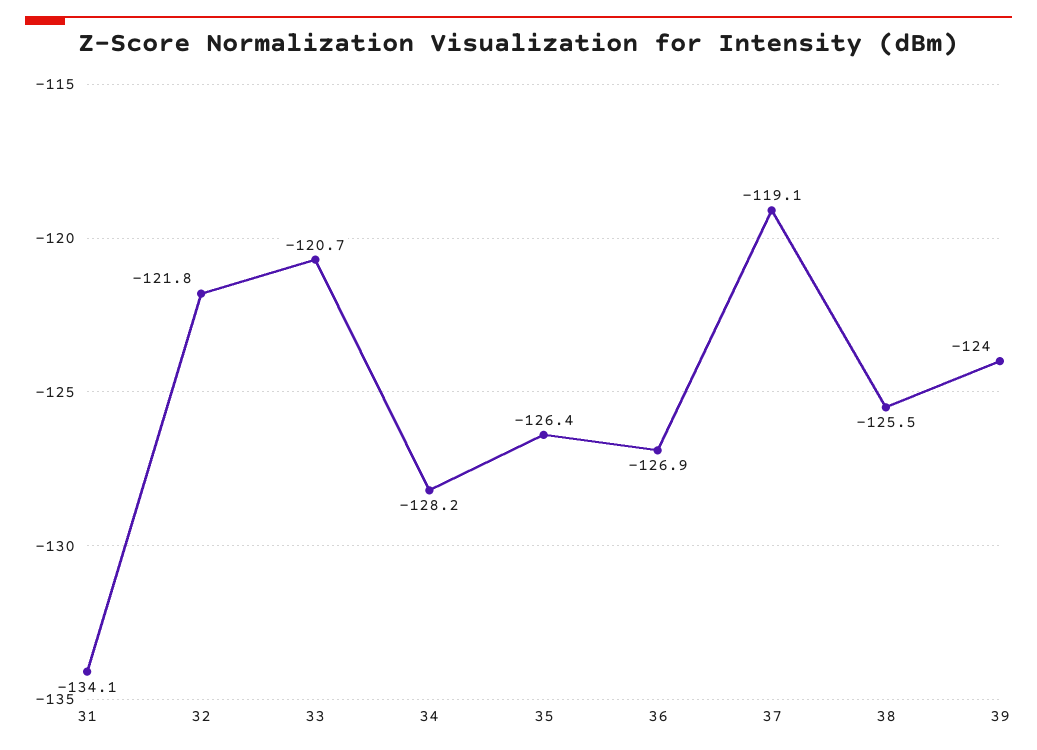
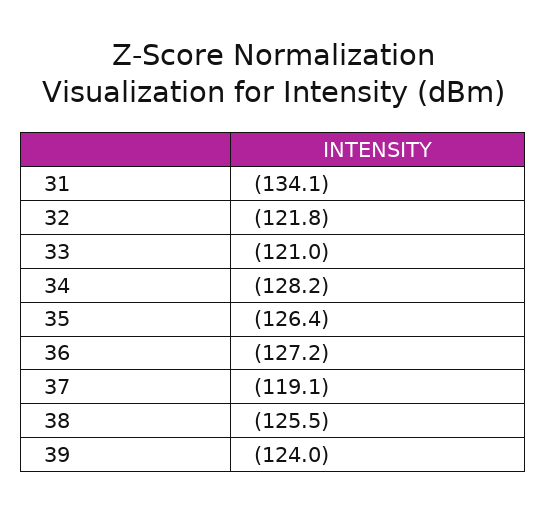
33: -120.7 -> -121
36: -126.9 -> -127.2

